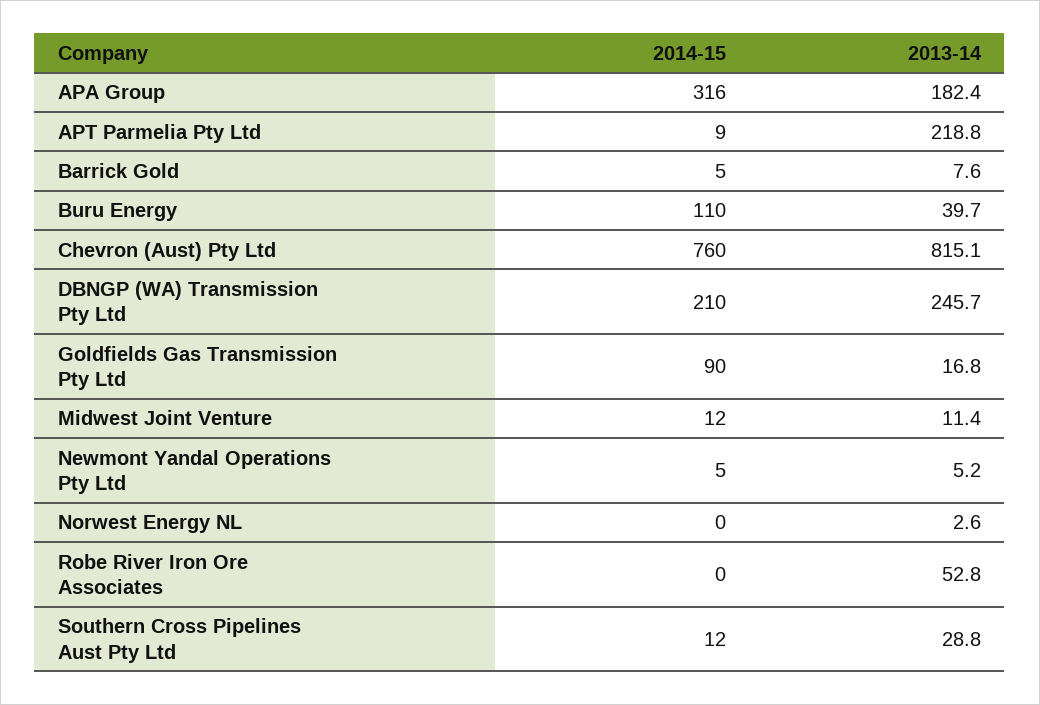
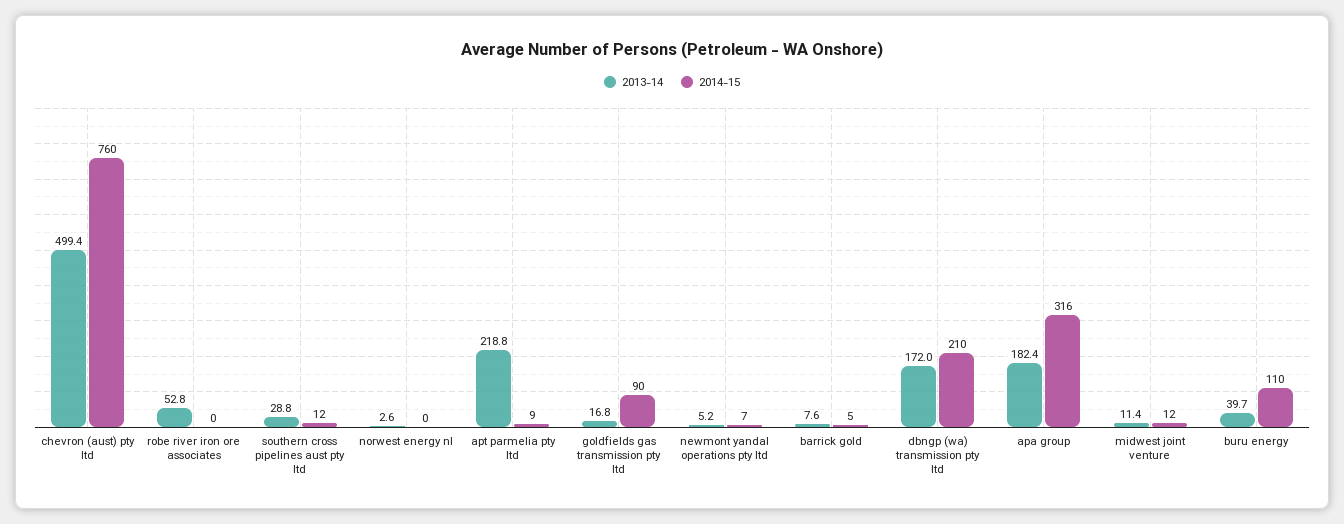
2013-14, Chevron (Aust) Pty Ltd: 815.1 -> 499.4
2013-14, DBNGP (WA) Transmission Pty Ltd: 245.7 -> 172
2014-15, Newmont Yandal Operations Pty Ltd: 5 -> 7

